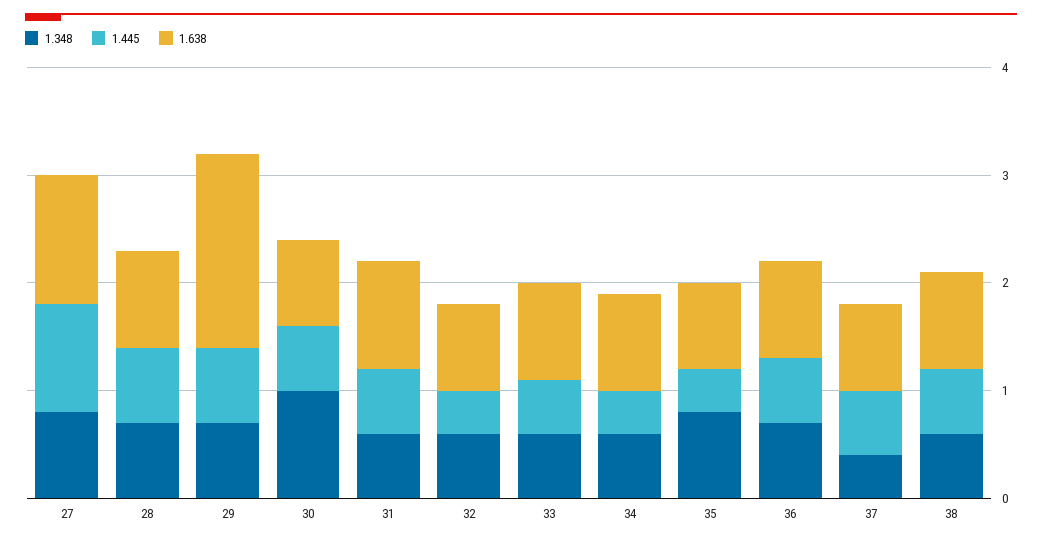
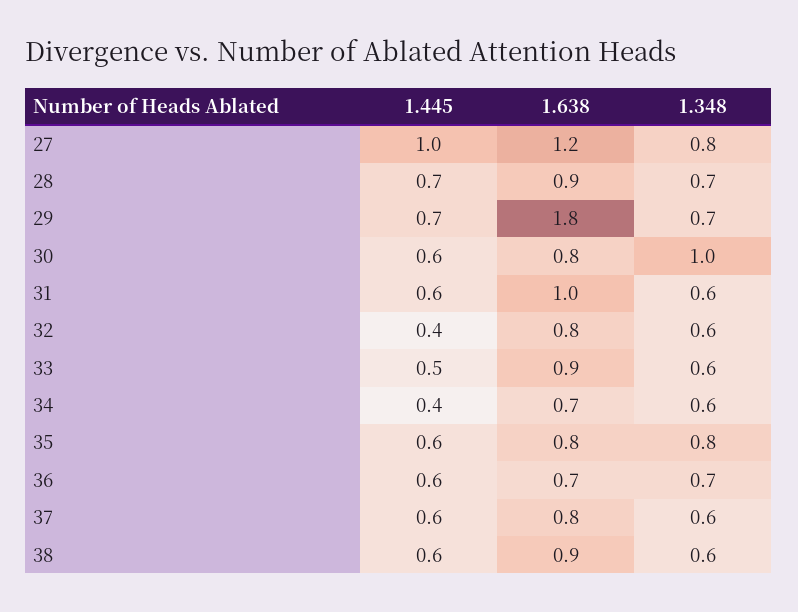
1.638, 34: 0.9 -> 0.7
1.445, 35: 0.4 -> 0.6
1.638, 36: 0.9 -> 0.7
1.348, 37: 0.4 -> 0.6

